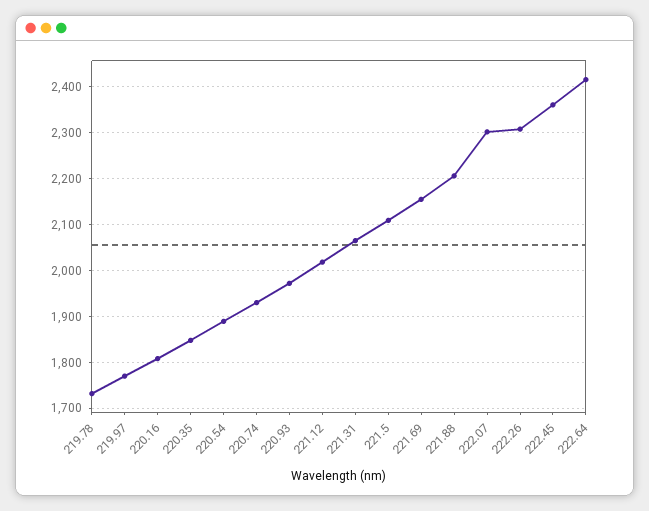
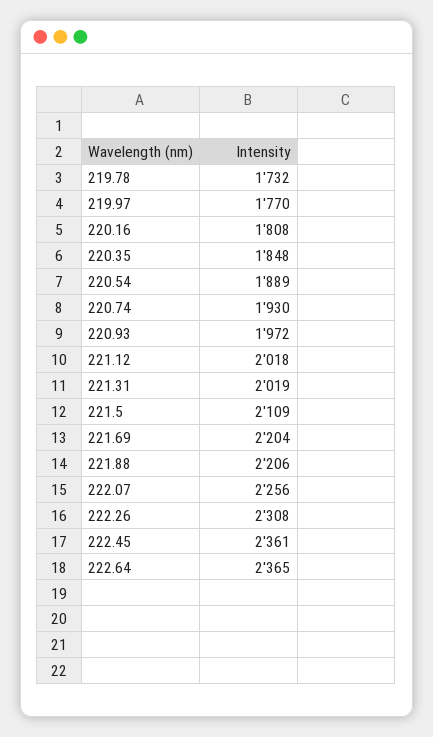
221.31: 2060 -> 2019
221.69: 2160 -> 2204
222.07: 2300 -> 2256
222.64: 2420 -> 2365

